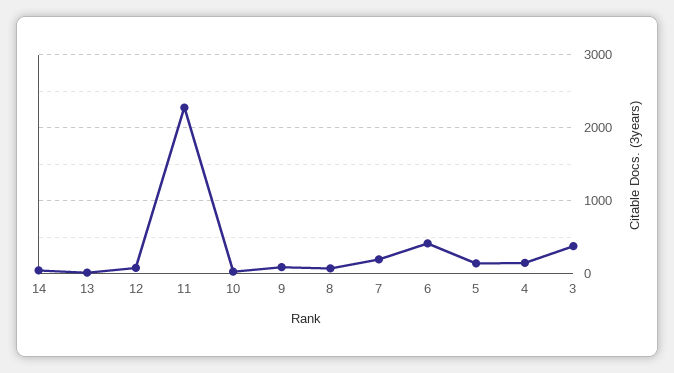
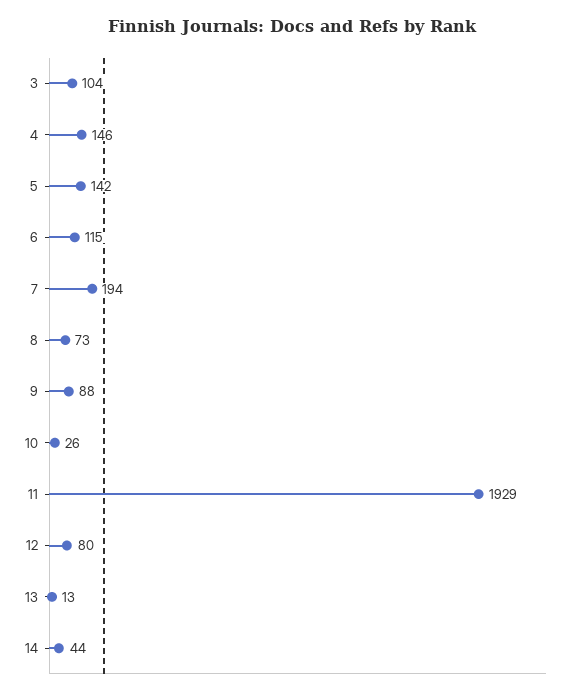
11: 2300 -> 1929
6: 400 -> 115
3: 400 -> 104

